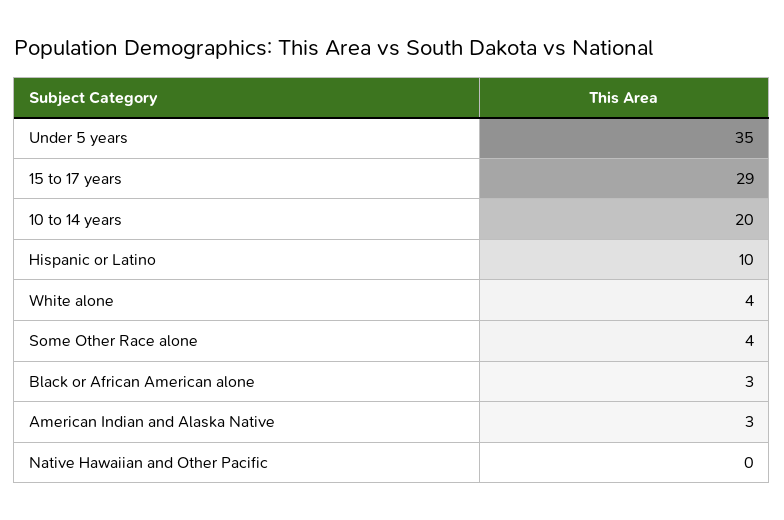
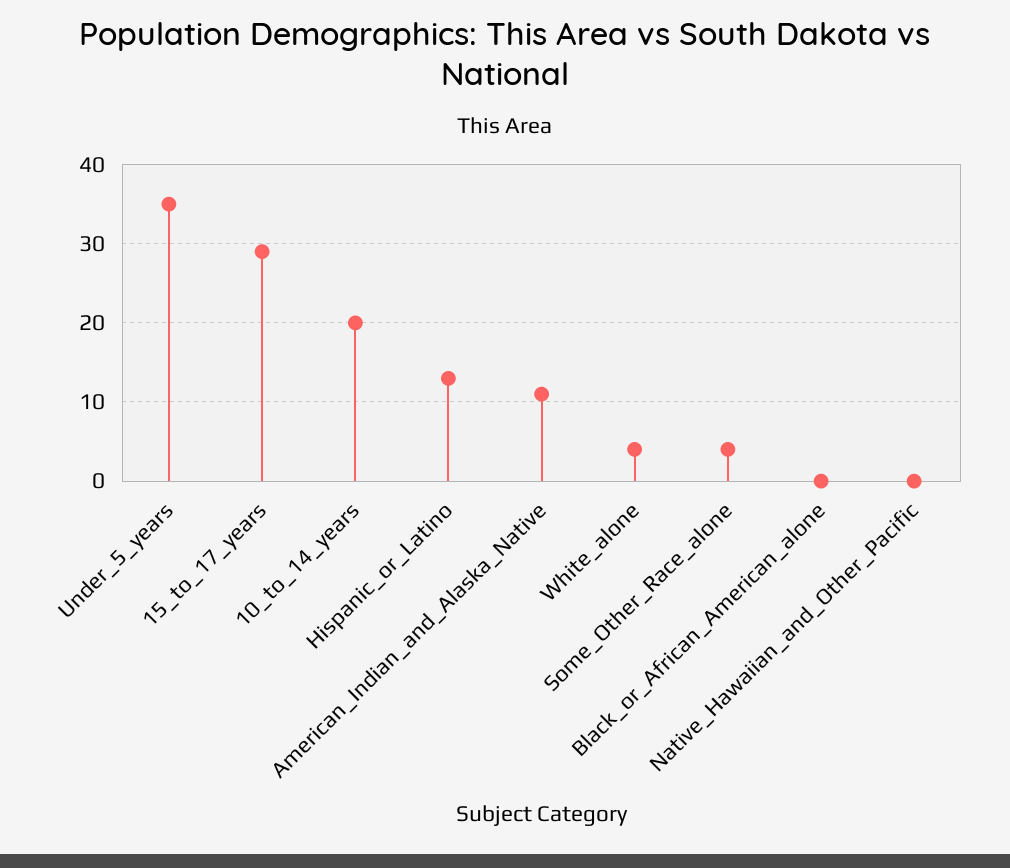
Hispanic or Latino: 10 -> 13
Black or African American alone: 3 -> 0
American Indian and Alaska Native: 3 -> 11

